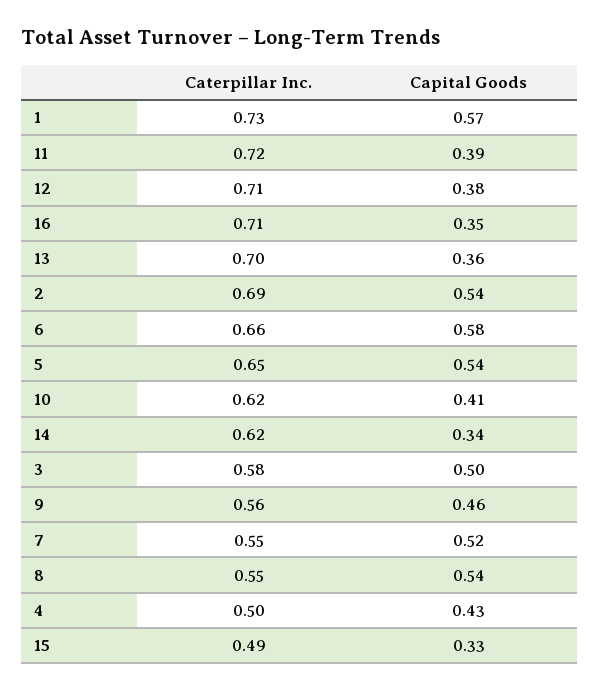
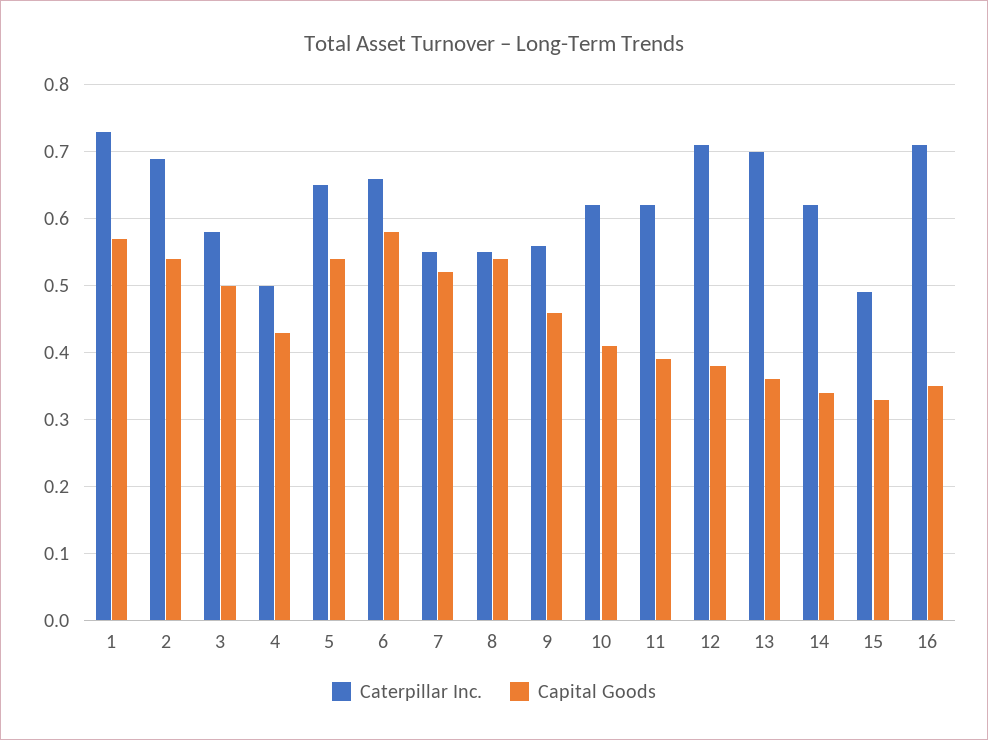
Caterpillar Inc., 11: 0.72 -> 0.62

